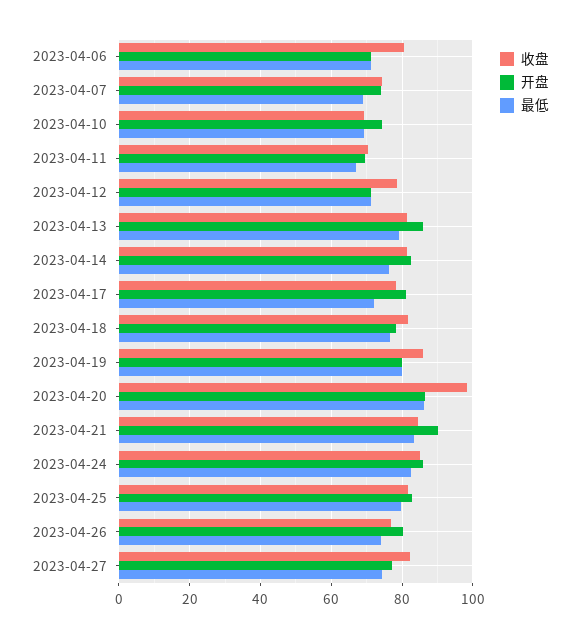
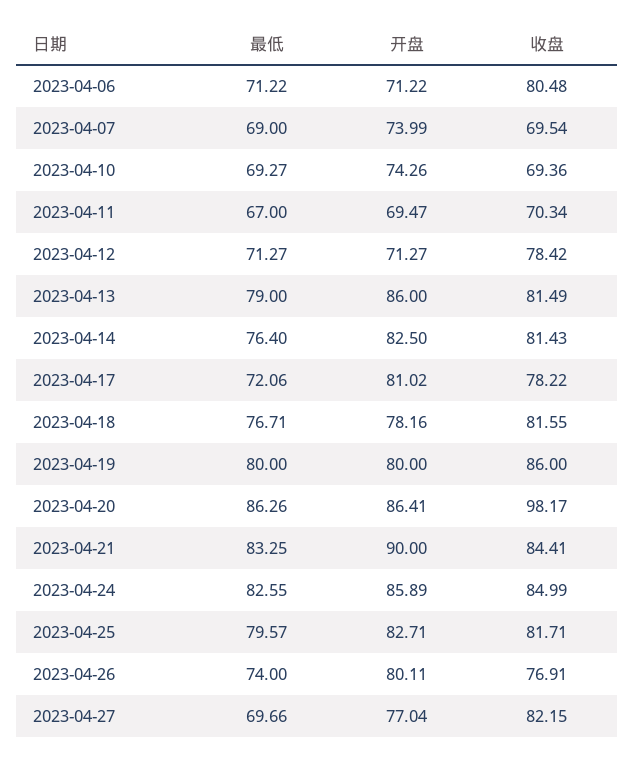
收盘, 2023-04-07: 74 -> 69.54
最低, 2023-04-27: 74 -> 69.66

